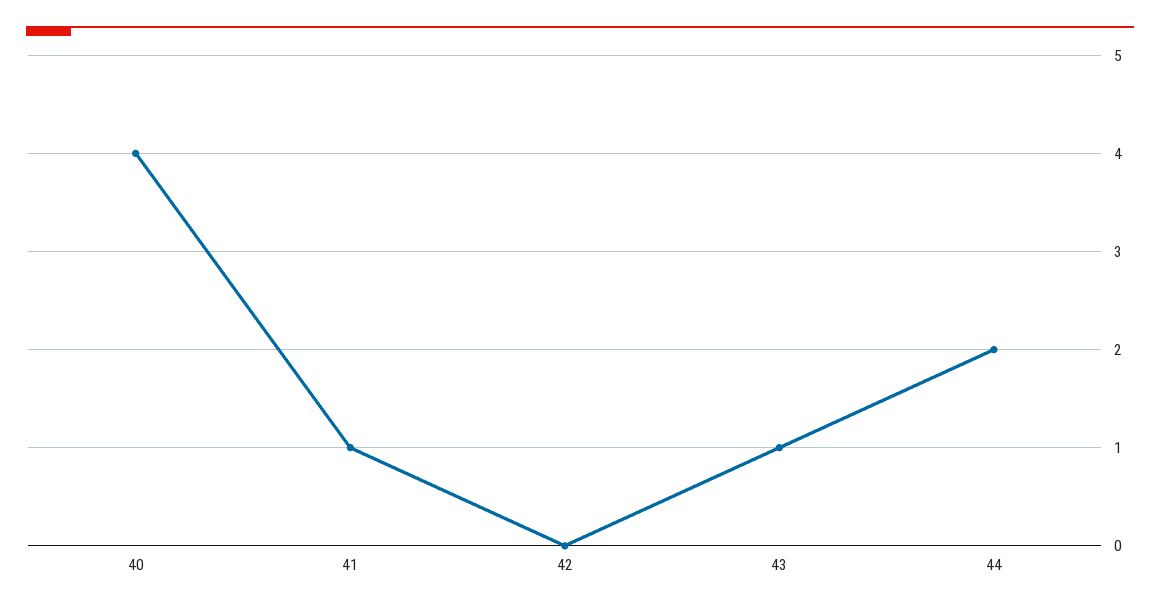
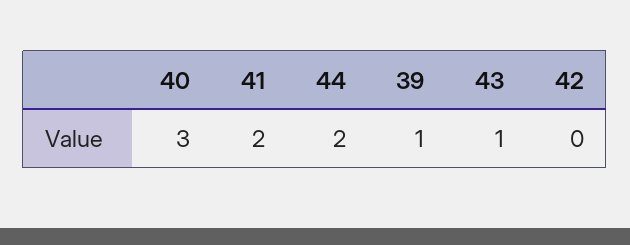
40: 4 -> 3
41: 1 -> 2
39: none -> 1

